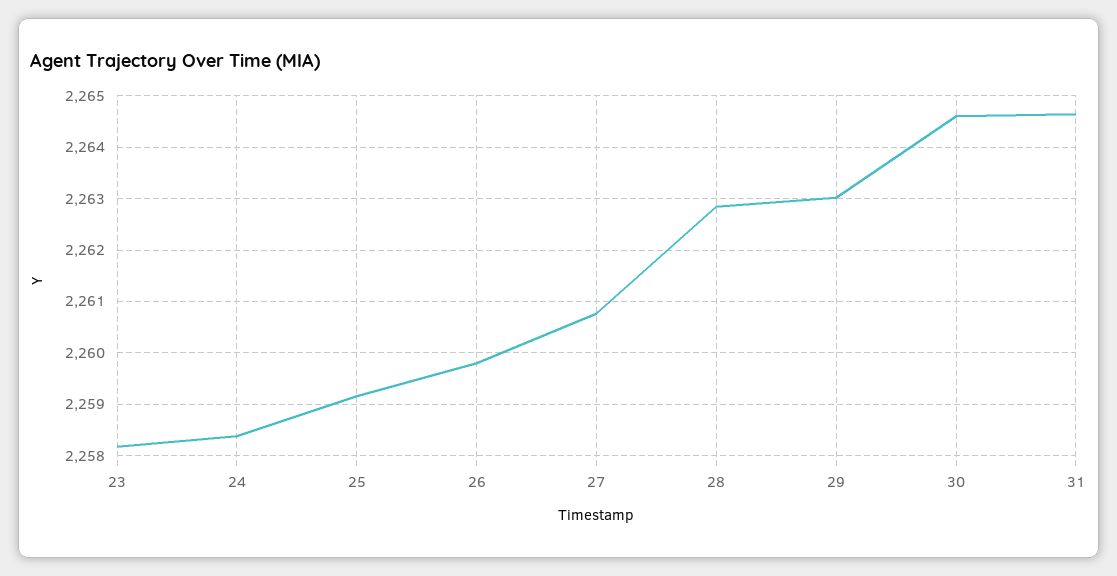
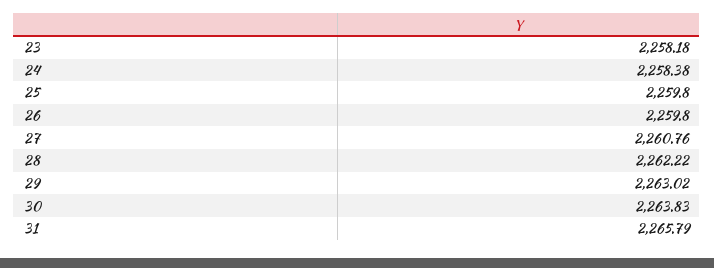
25: 2259.2 -> 2259.8
28: 2262.8 -> 2262.22
30: 2264.6 -> 2263.83
31: 2264.6 -> 2265.79

